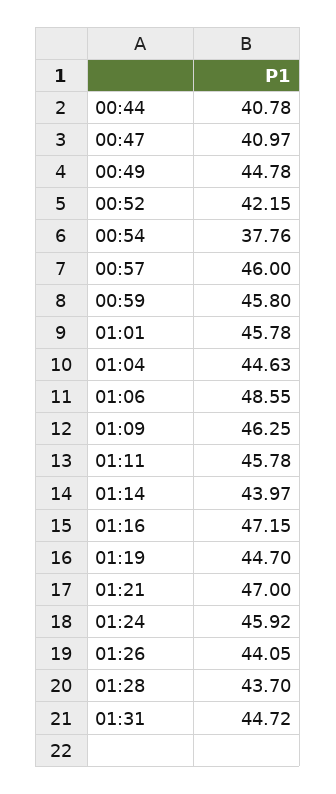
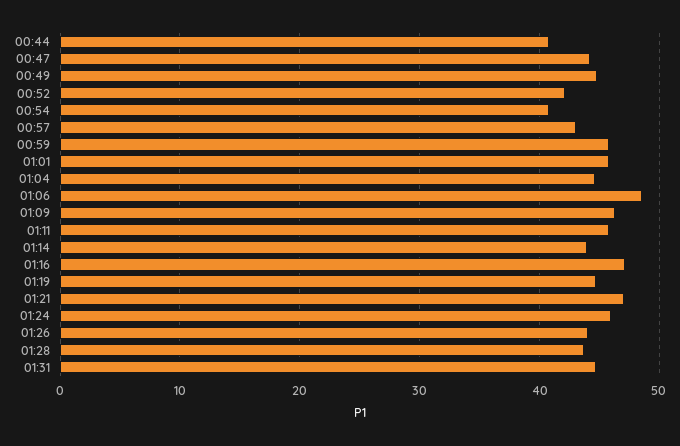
00:47: 40.97 -> 44
00:54: 37.76 -> 41
00:57: 46 -> 43

